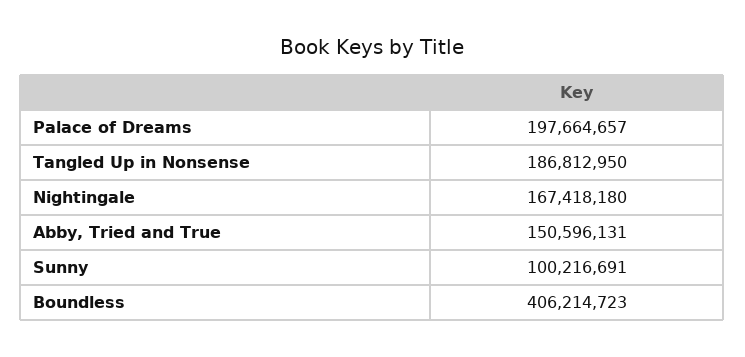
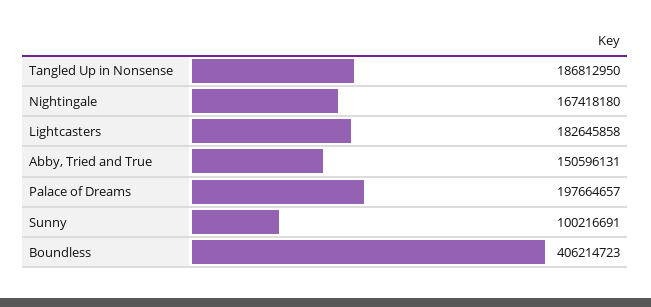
Lightcasters: none -> 182645858

